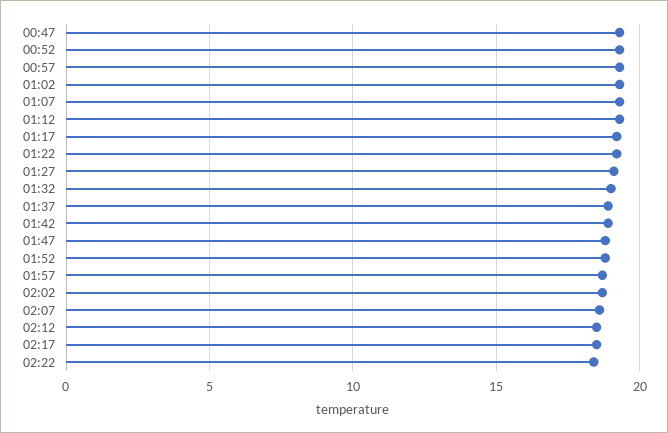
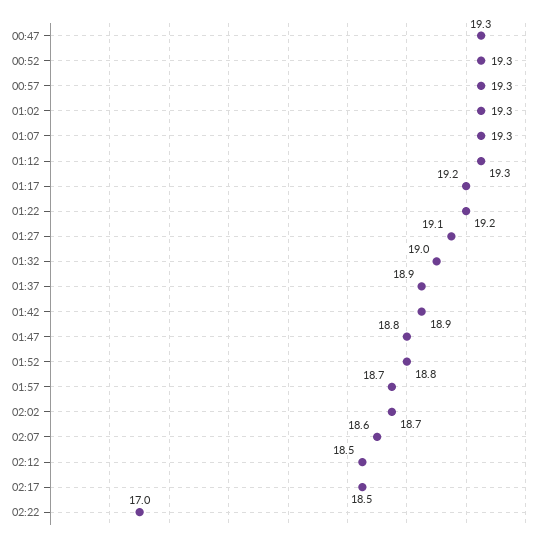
02:22: 18.5 -> 17

